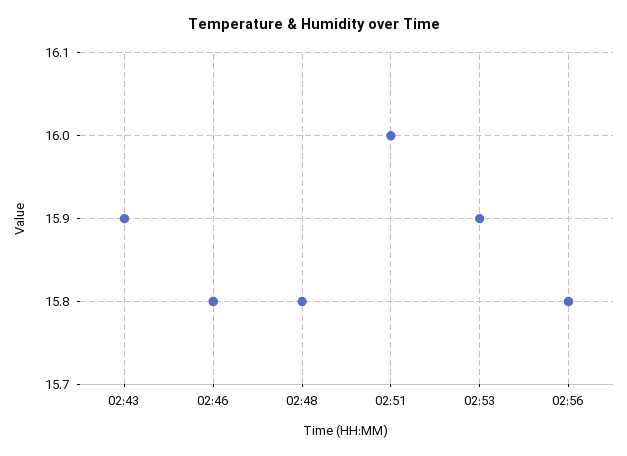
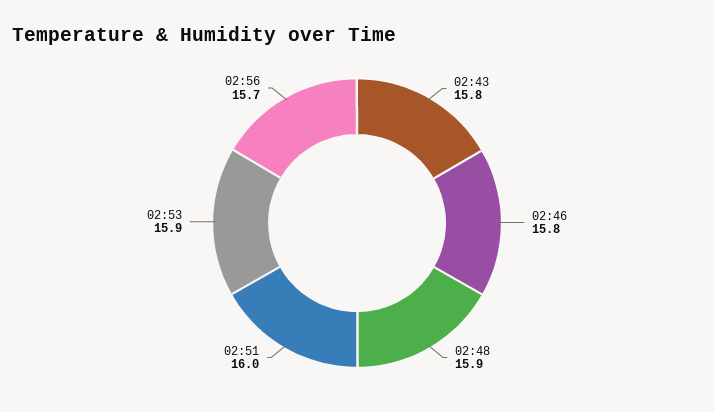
02:43: 15.9 -> 15.8
02:48: 15.8 -> 15.9
02:56: 15.8 -> 15.7

